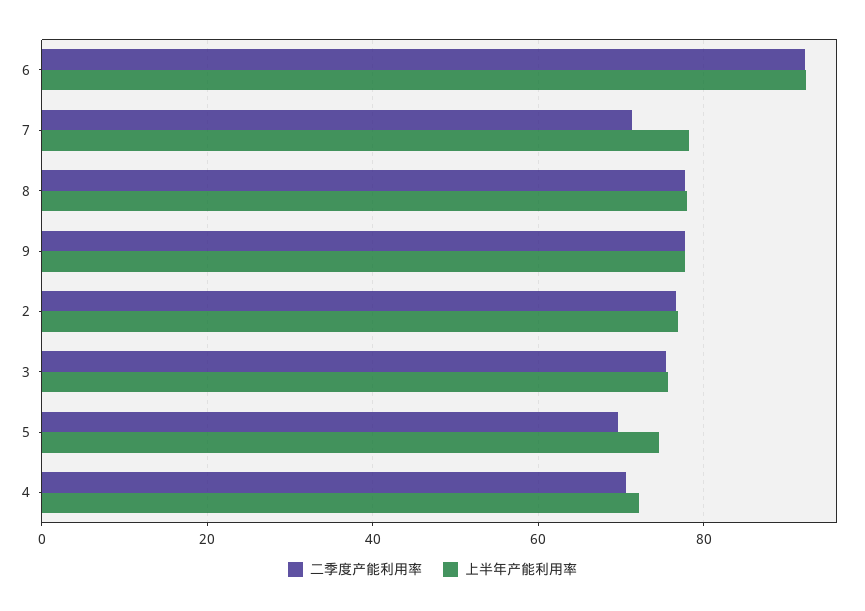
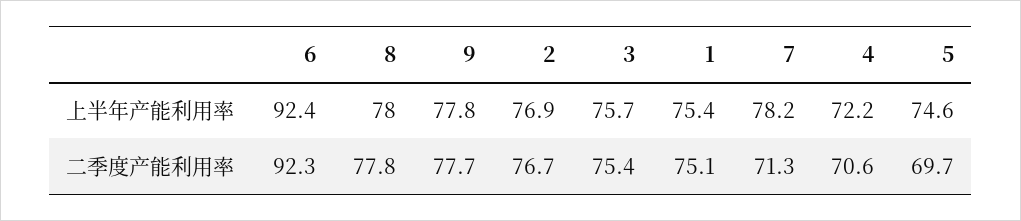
上半年产能利用率, 1: none -> 75.4
二季度产能利用率, 1: none -> 75.1

